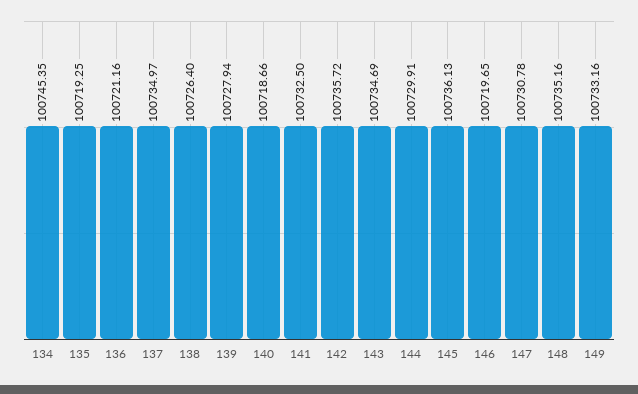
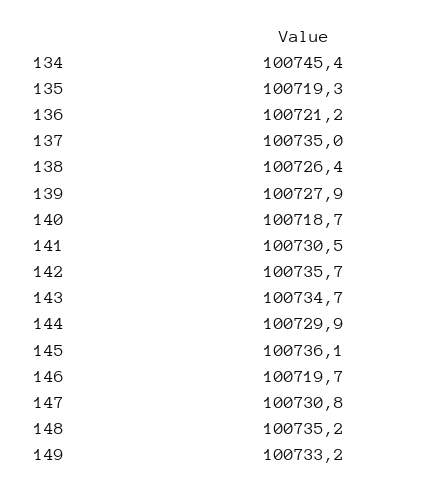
141: 100732.5 -> 100730.5

